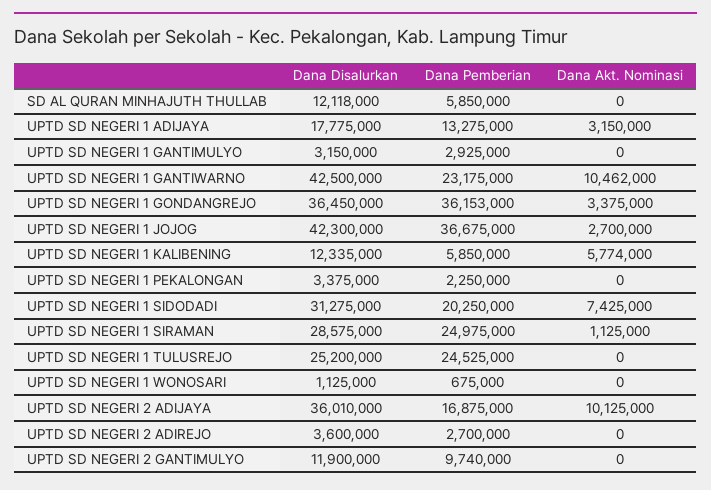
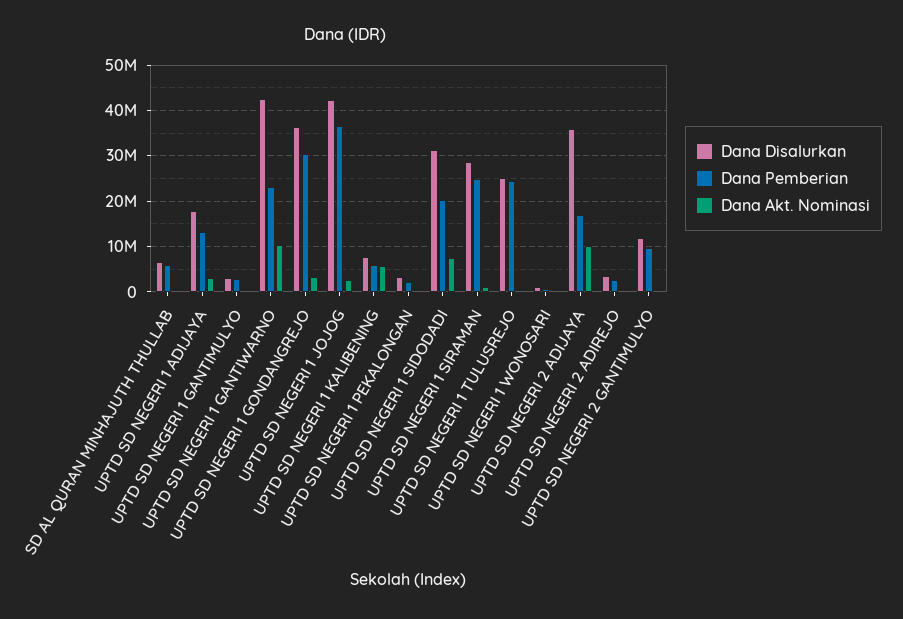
Dana Disalurkan, SD AL QURAN MINHAJUTH THULLAB: 12118000 -> 6000000
Dana Pemberian, UPTD SD NEGERI 1 GONDANGREJO: 36153000 -> 30000000
Dana Disalurkan, UPTD SD NEGERI 1 KALIBENING: 12335000 -> 8000000

